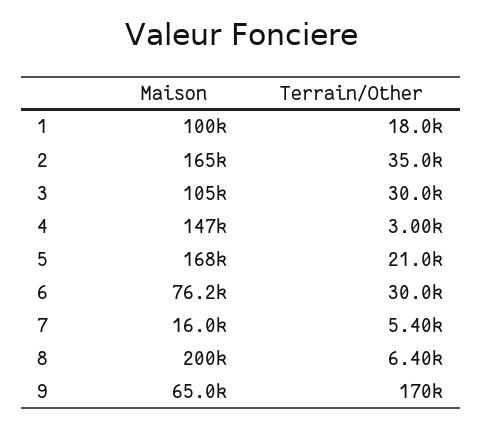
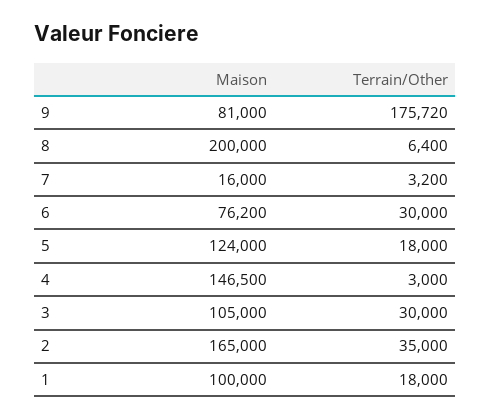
Maison, 5: 168000 -> 124000
Terrain/Other, 5: 21000 -> 18000
Terrain/Other, 7: 5400 -> 3200
Maison, 9: 65000 -> 81000
Terrain/Other, 9: 170000 -> 175720

